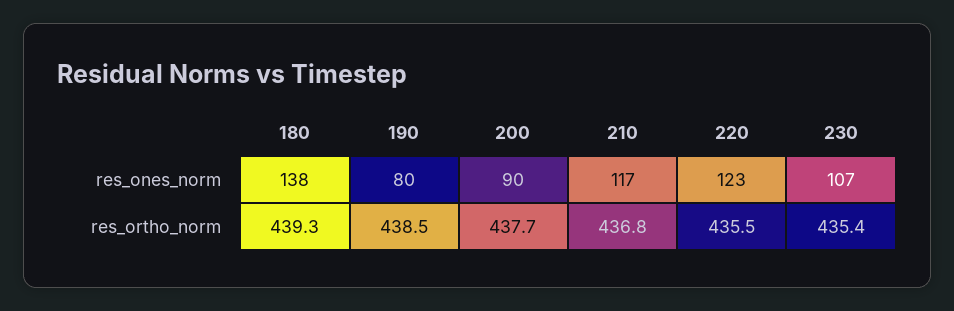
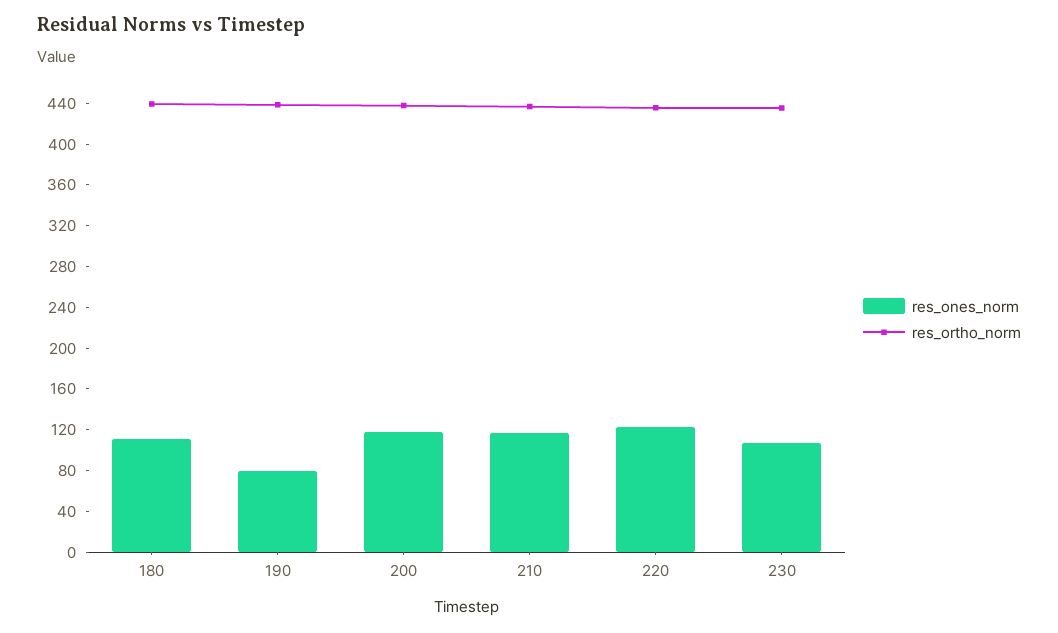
res_ones_norm, 180: 138 -> 110
res_ones_norm, 200: 90 -> 120

